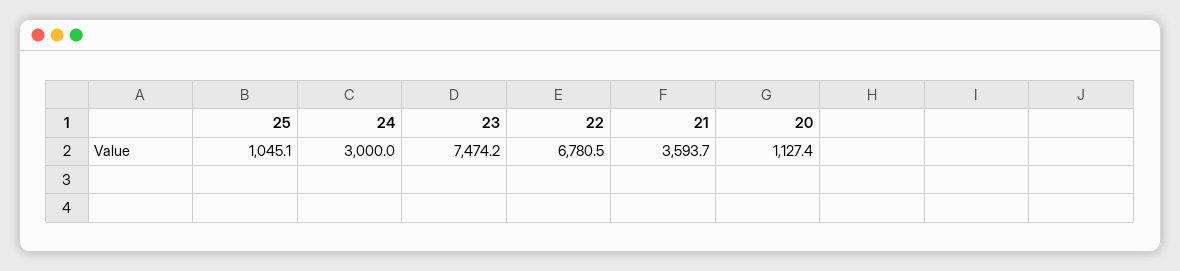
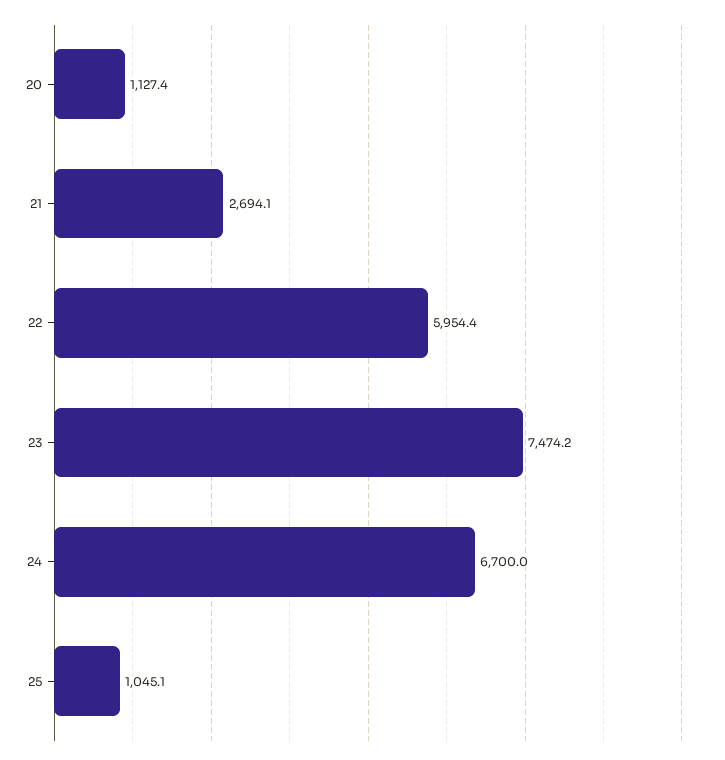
24: 3000 -> 6700
22: 6780.5 -> 5954.4
21: 3593.7 -> 2694.1

